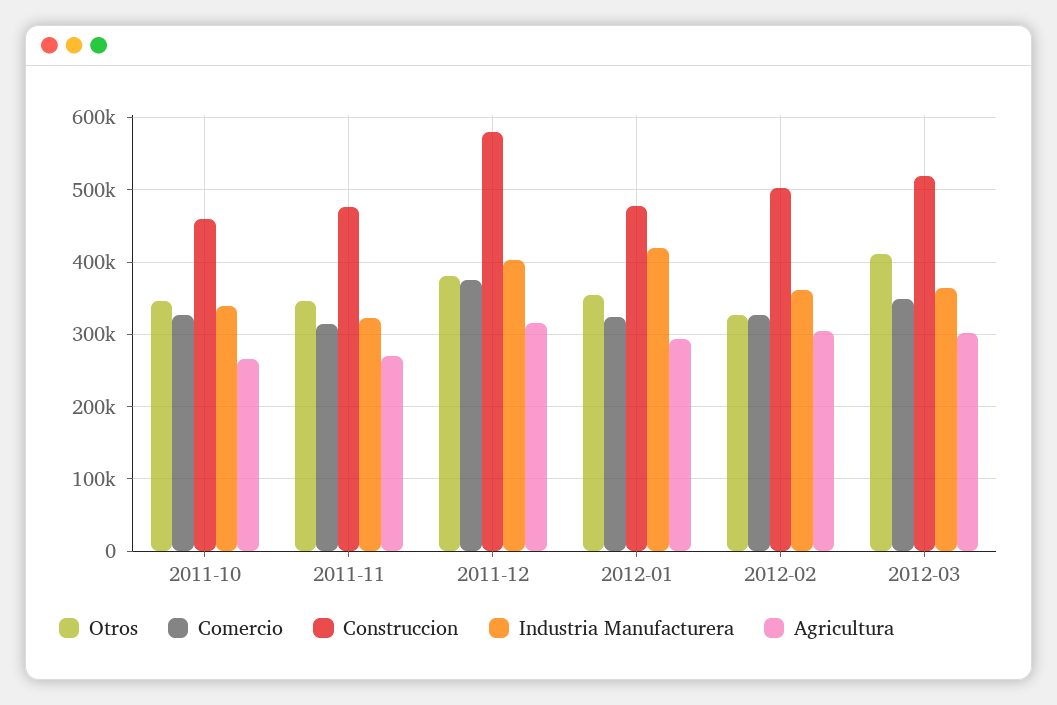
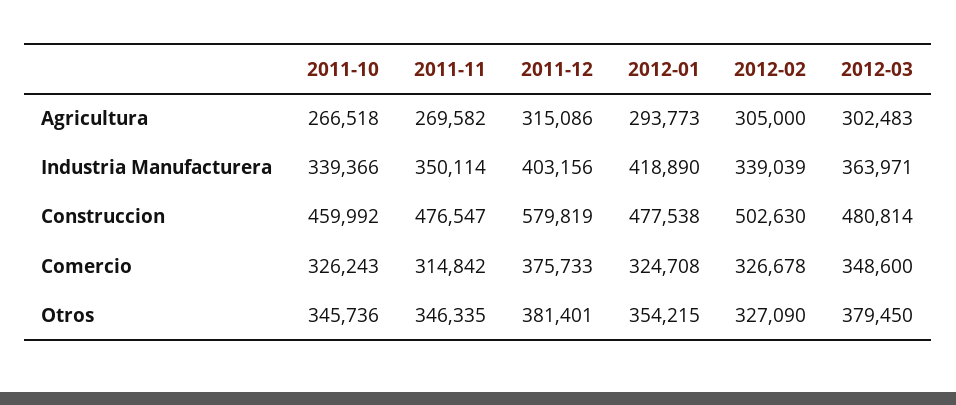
Industria Manufacturera, 2011-11: 320000 -> 350114
Industria Manufacturera, 2012-02: 360000 -> 339039
Otros, 2012-03: 410000 -> 379450
Construccion, 2012-03: 520000 -> 480814

